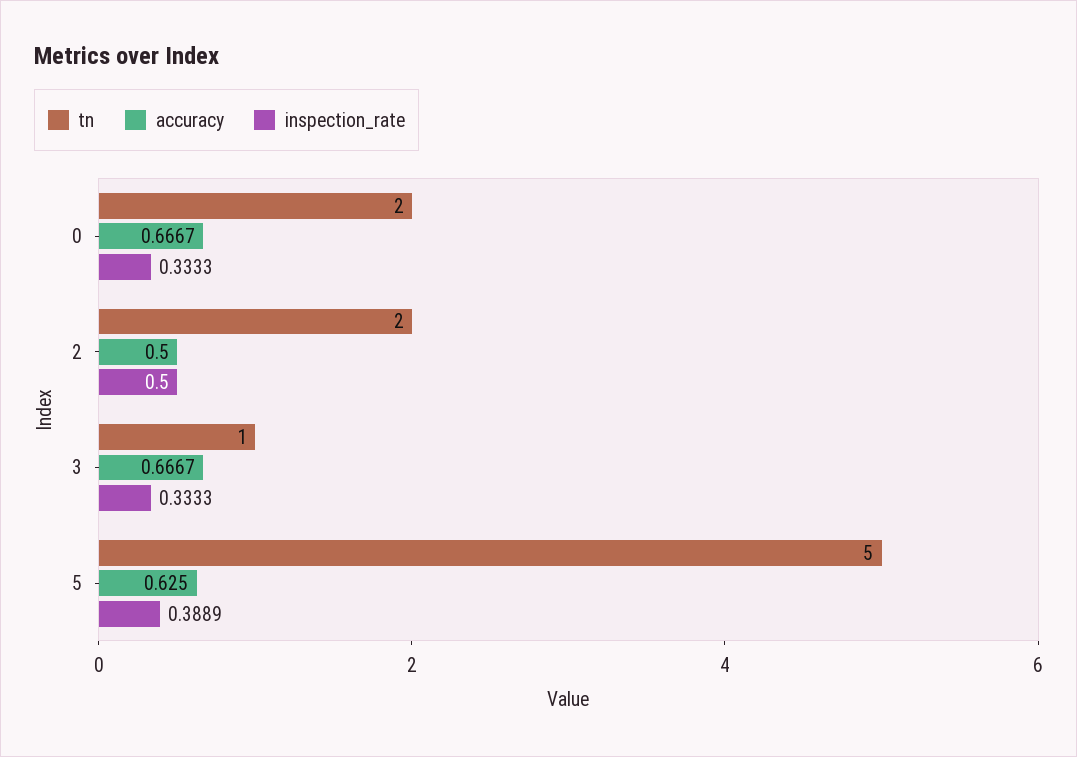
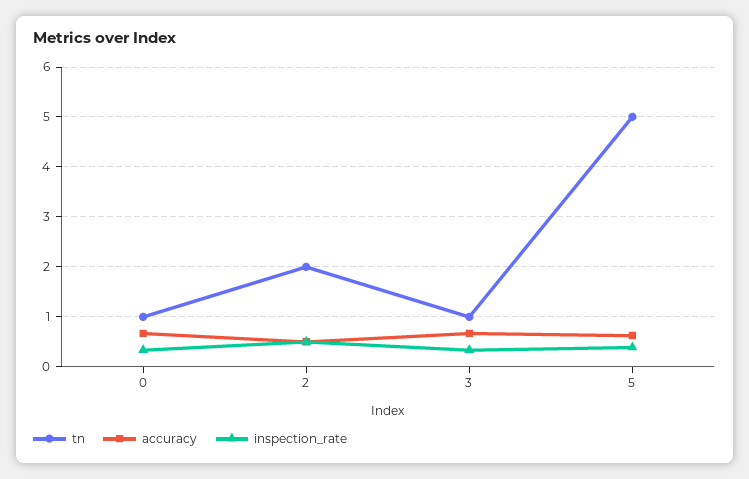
tn, 0: 2 -> 1

